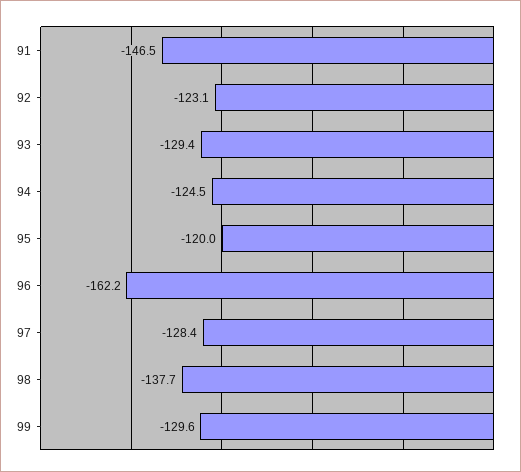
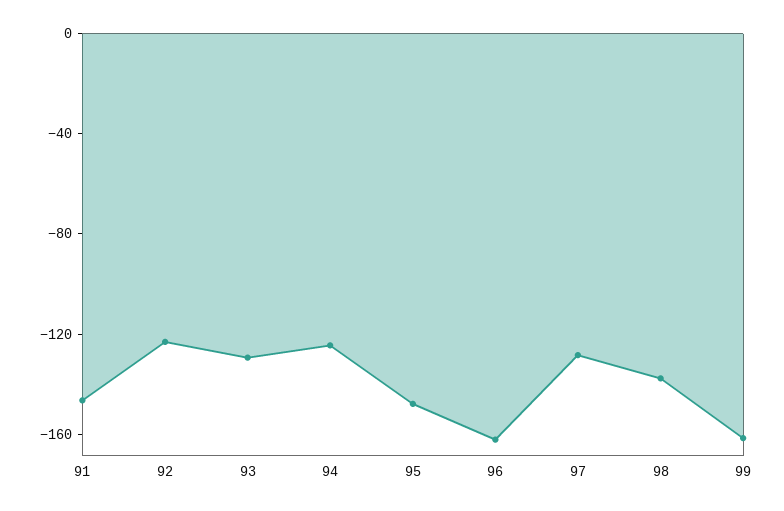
95: -120 -> -150
99: -129.6 -> -160

